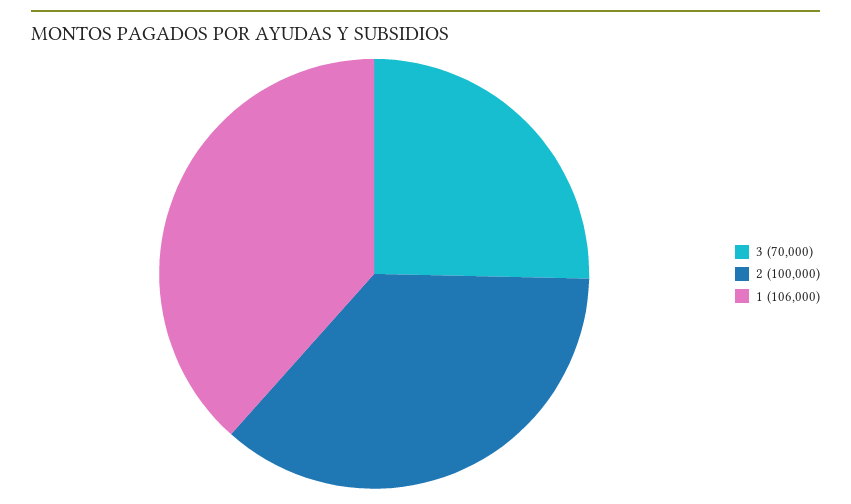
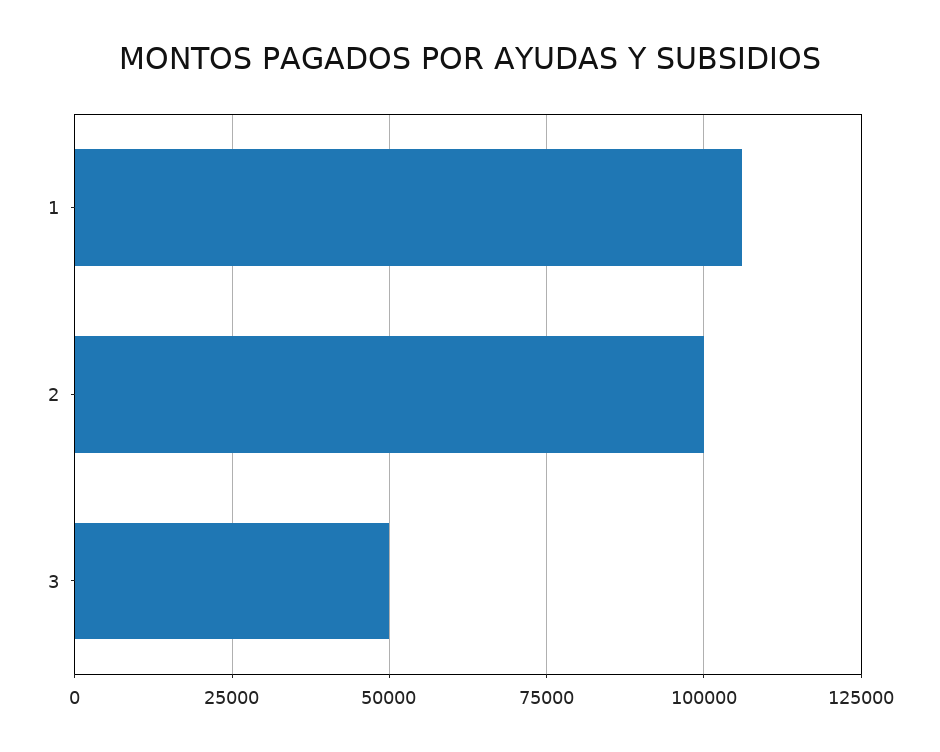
3: 70000 -> 50000

